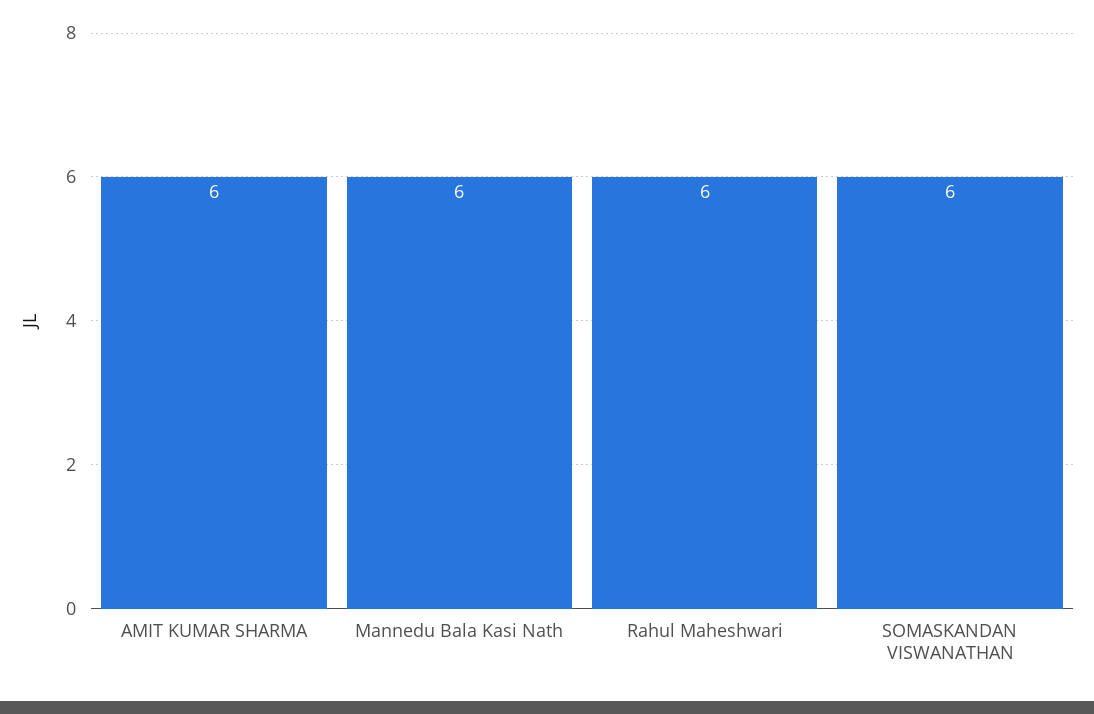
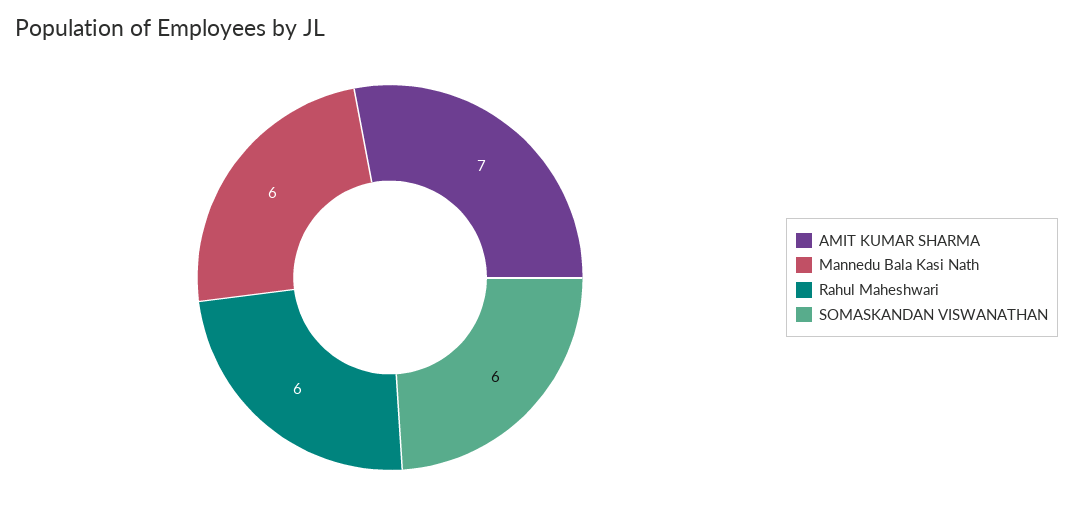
AMIT KUMAR SHARMA: 6 -> 7

